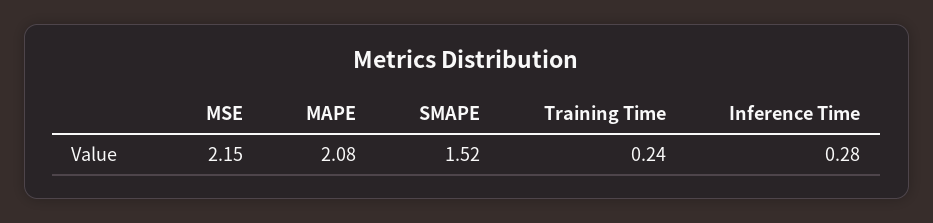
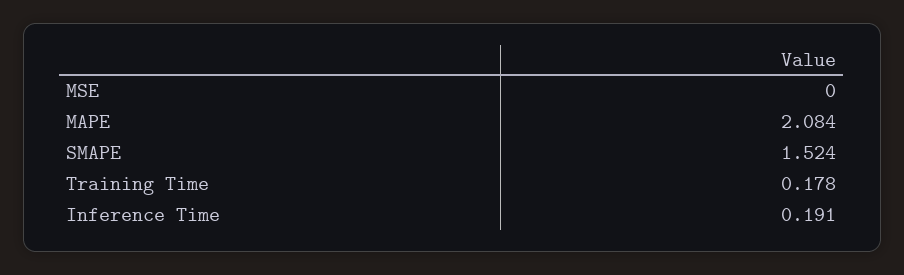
MSE: 2.15 -> 0
Training Time: 0.24 -> 0.178
Inference Time: 0.28 -> 0.191

